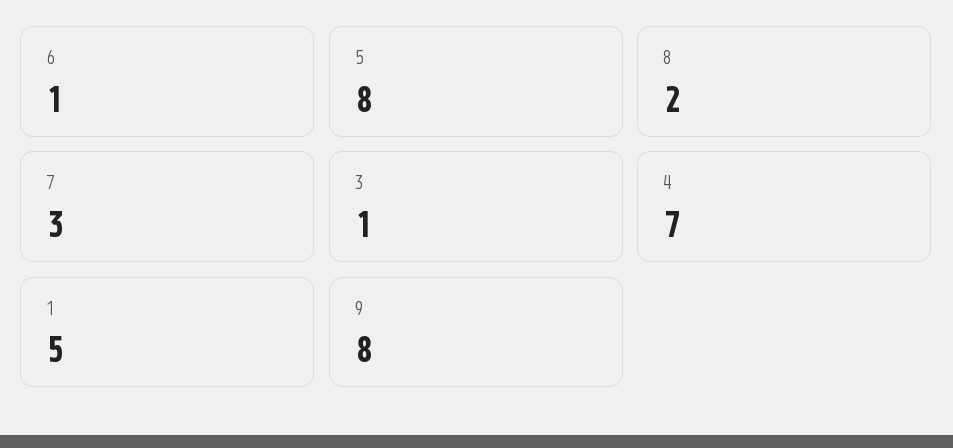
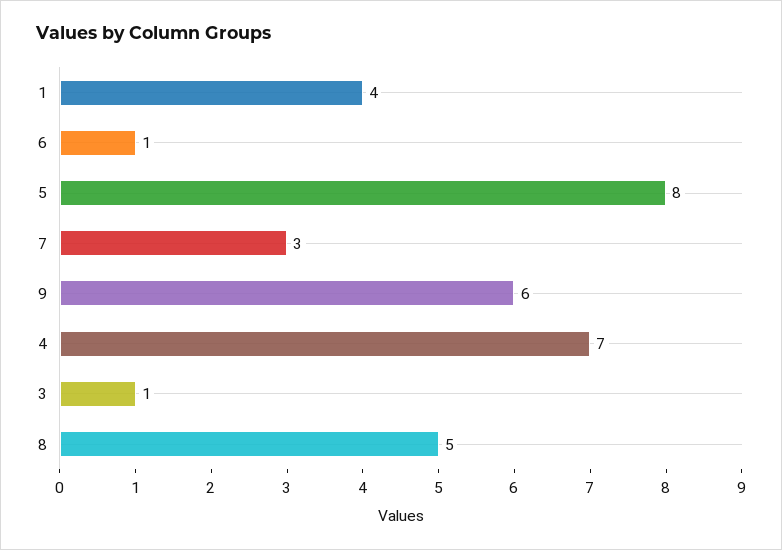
8: 2 -> 5
1: 5 -> 4
9: 8 -> 6

